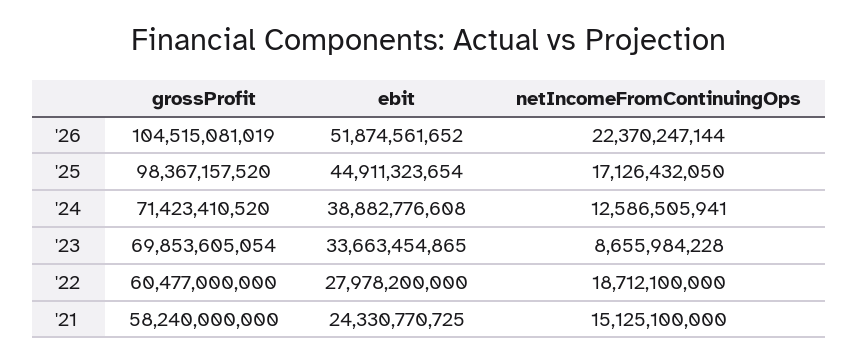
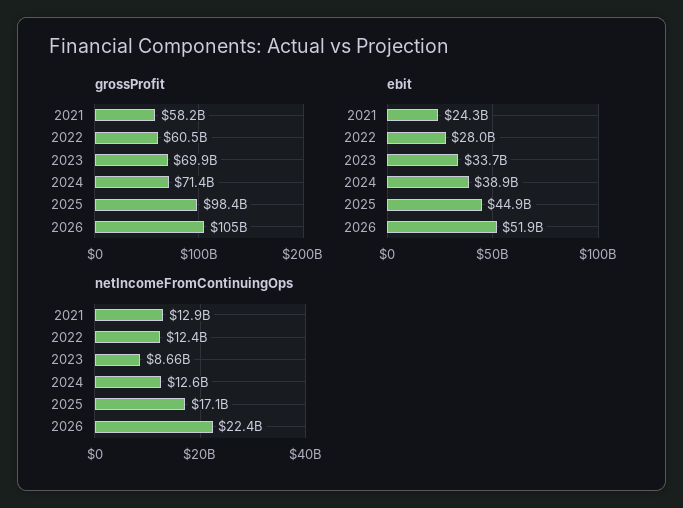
netIncomeFromContinuingOps, '22: 18712100000 -> 12400000000
netIncomeFromContinuingOps, '21: 15125100000 -> 12900000000

